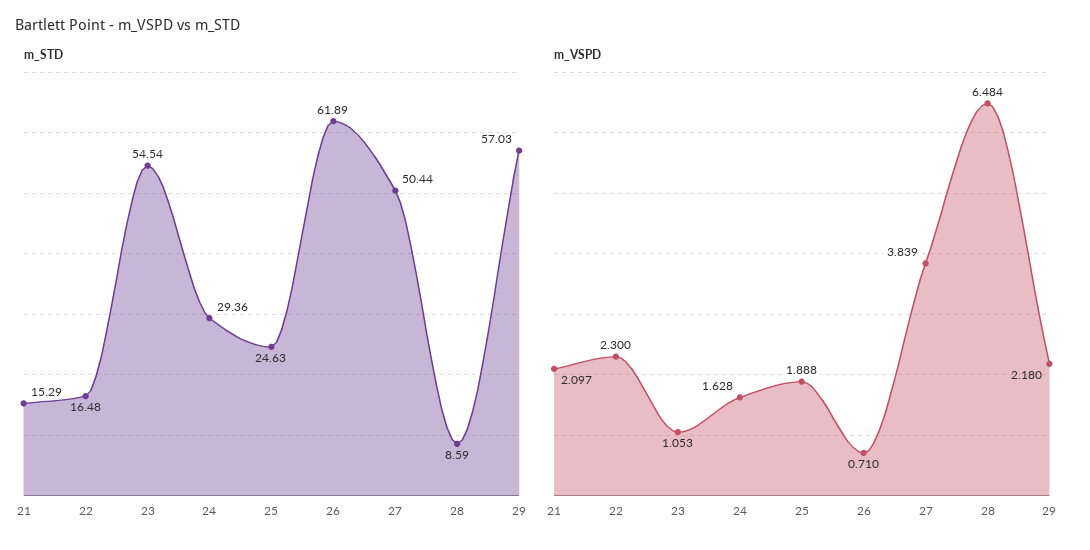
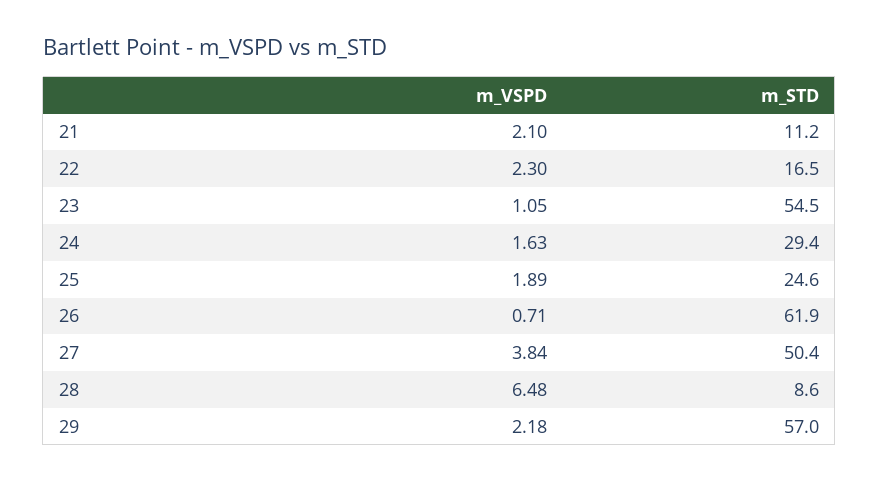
m_STD, 21: 15.29 -> 11.2

